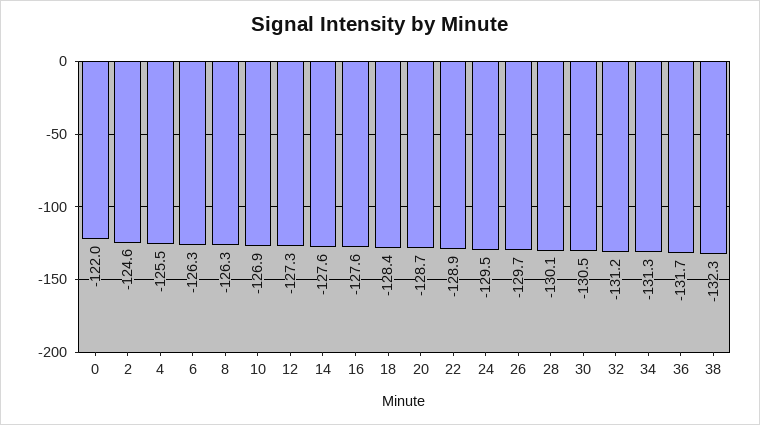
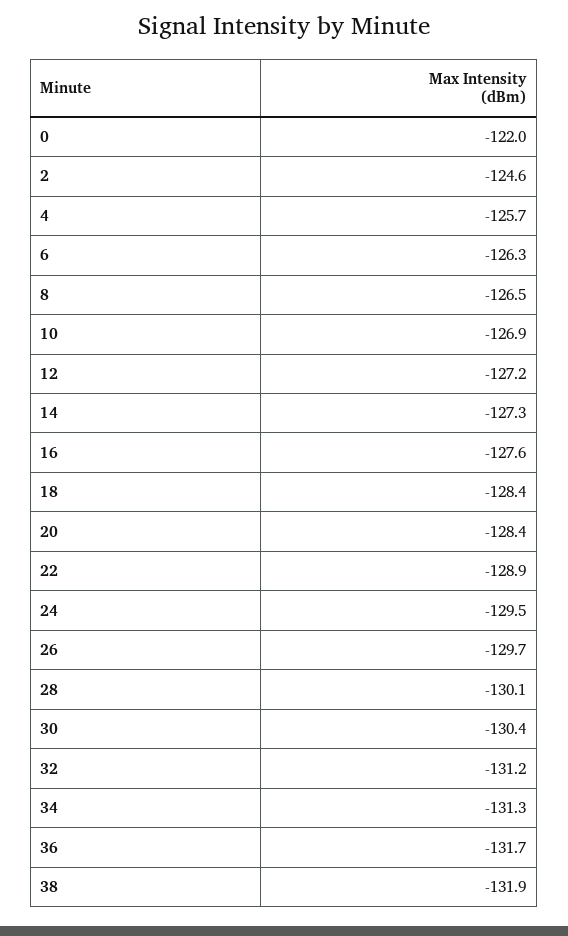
4: -125.5 -> -125.7
8: -126.3 -> -126.5
12: -127.3 -> -127.2
14: -127.6 -> -127.3
20: -128.7 -> -128.4
30: -130.5 -> -130.4
38: -132.3 -> -131.9

